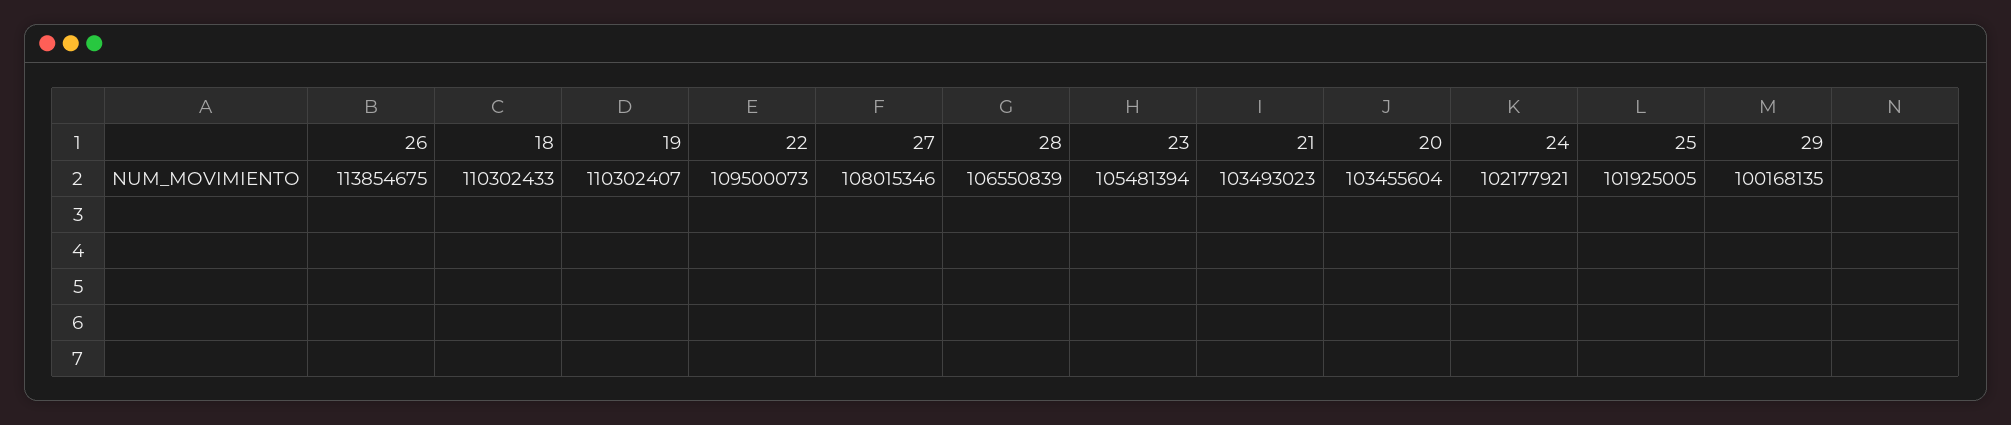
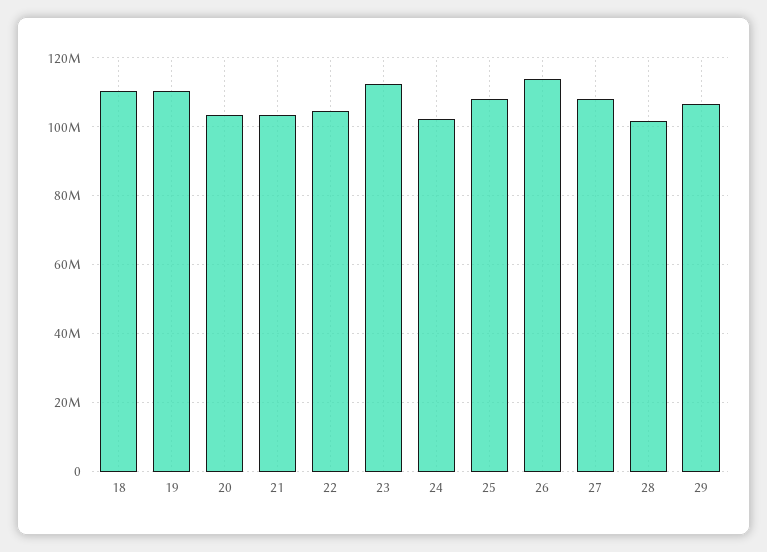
22: 109500073 -> 104000000
28: 106550839 -> 102000000
23: 105481394 -> 112000000
25: 101925005 -> 108000000
29: 100168135 -> 106000000

